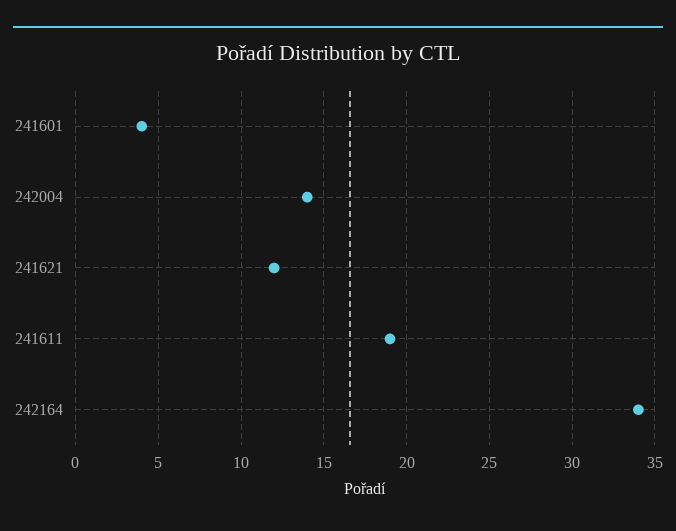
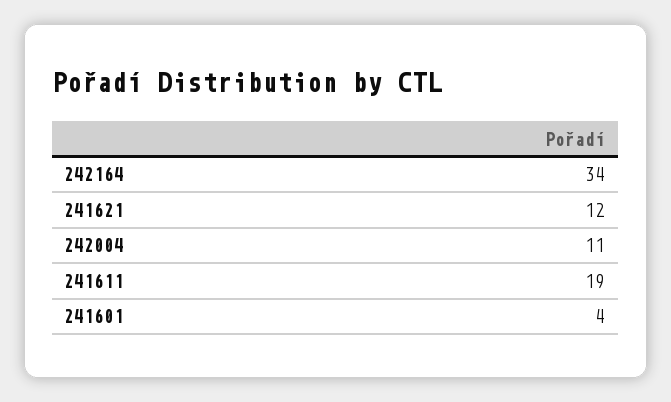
242004: 14 -> 11

